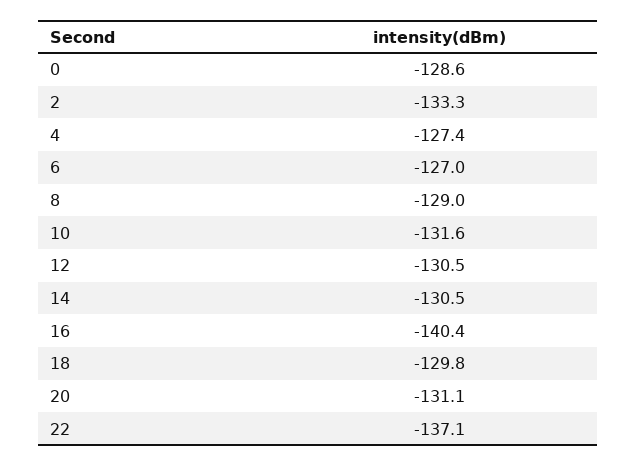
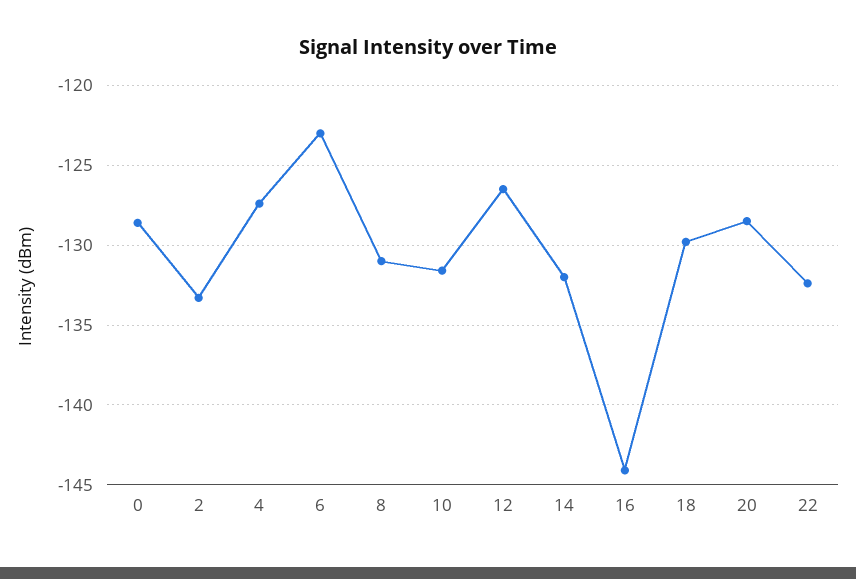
6: -127 -> -123
8: -129 -> -131
12: -130.5 -> -126.5
14: -130.5 -> -132
16: -140.4 -> -144
20: -131.1 -> -128.5
22: -137.1 -> -132.5

